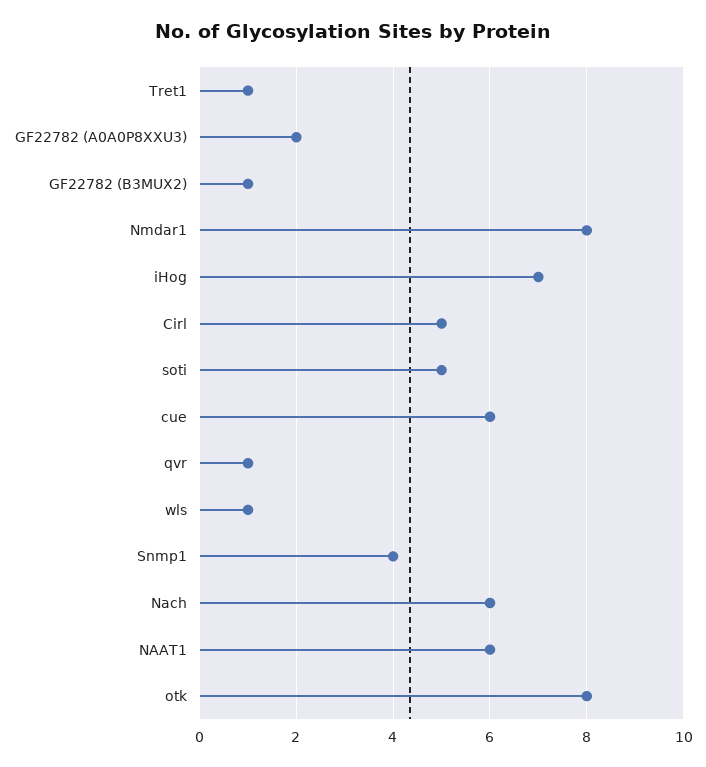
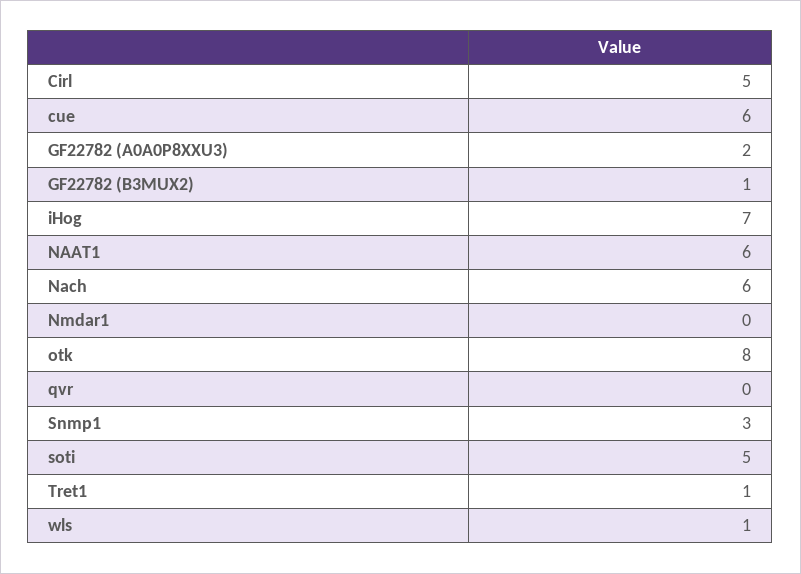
Nmdar1: 8 -> 0
qvr: 1 -> 0
Snmp1: 4 -> 3

